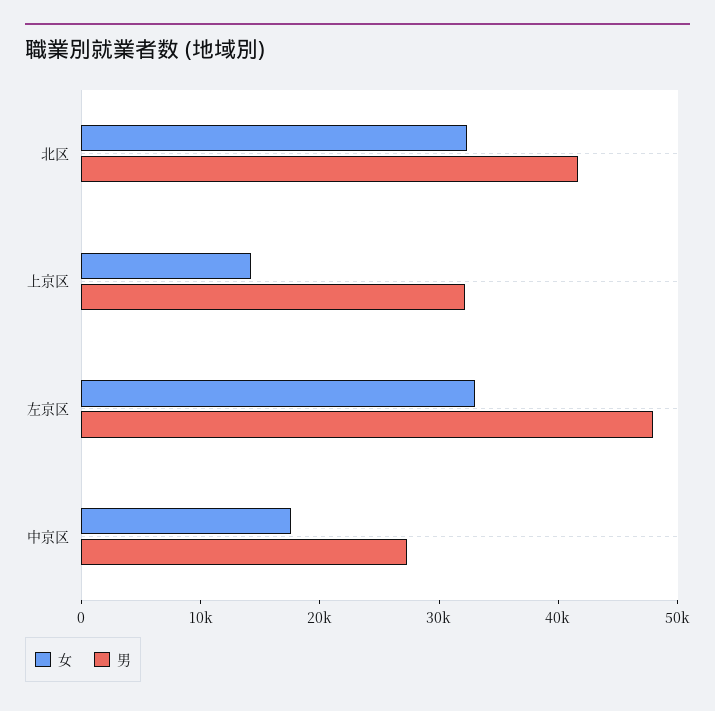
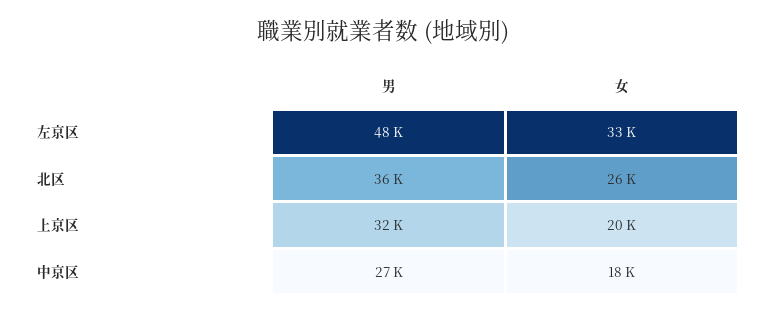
女, 北区: 32000 -> 26000
男, 北区: 42000 -> 36000
女, 上京区: 14000 -> 20000

